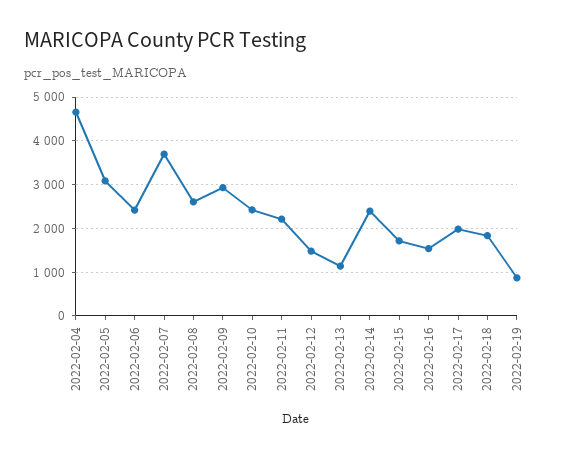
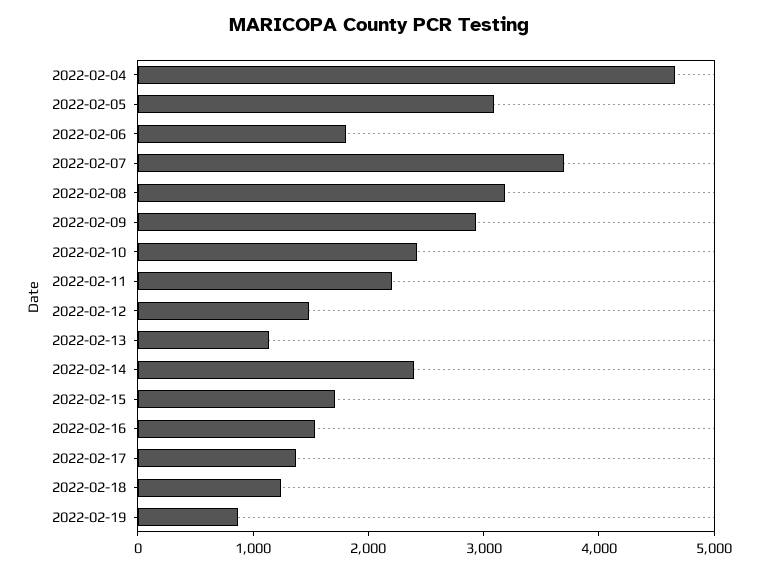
2022-02-06: 2400 -> 1800
2022-02-08: 2600 -> 3200
2022-02-17: 2000 -> 1400
2022-02-18: 1800 -> 1200

